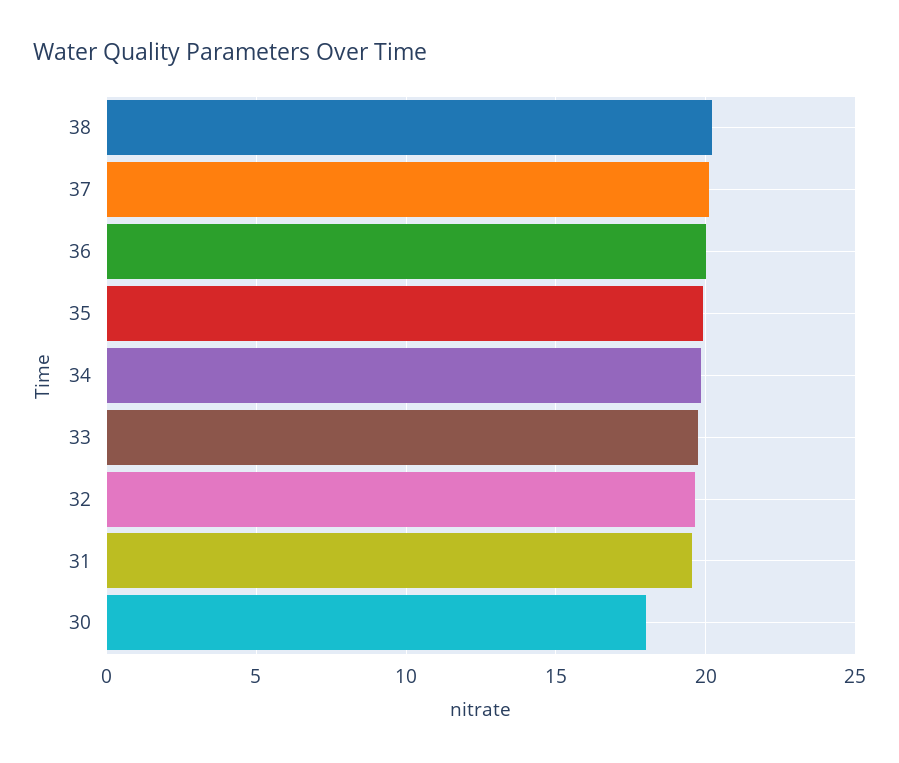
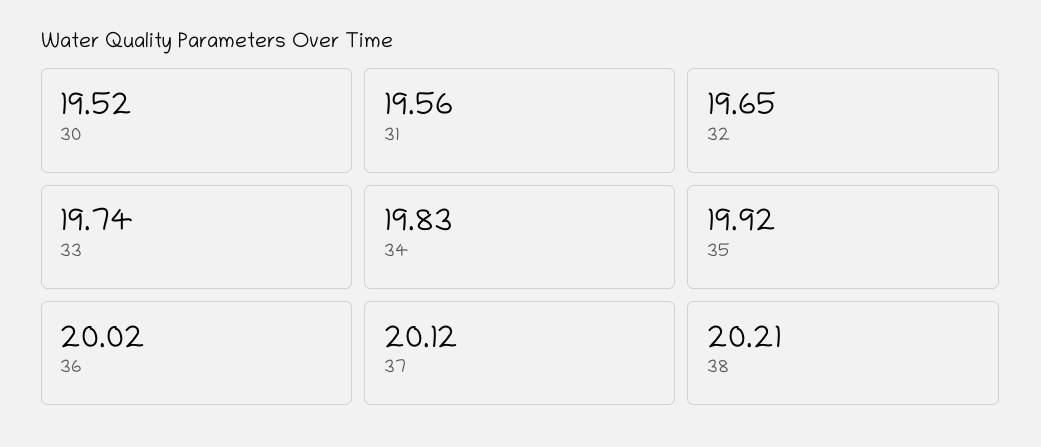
30: 18 -> 19.52

